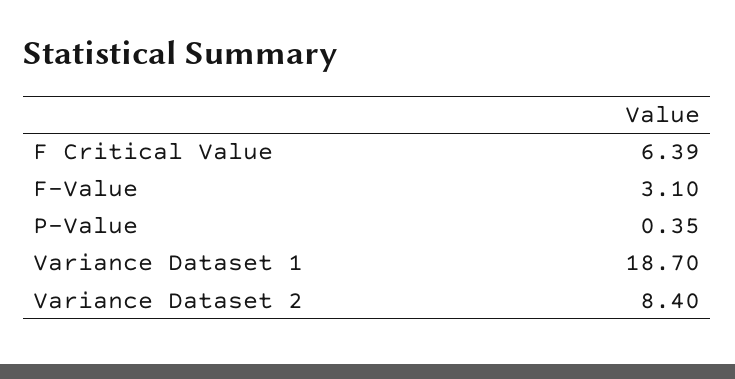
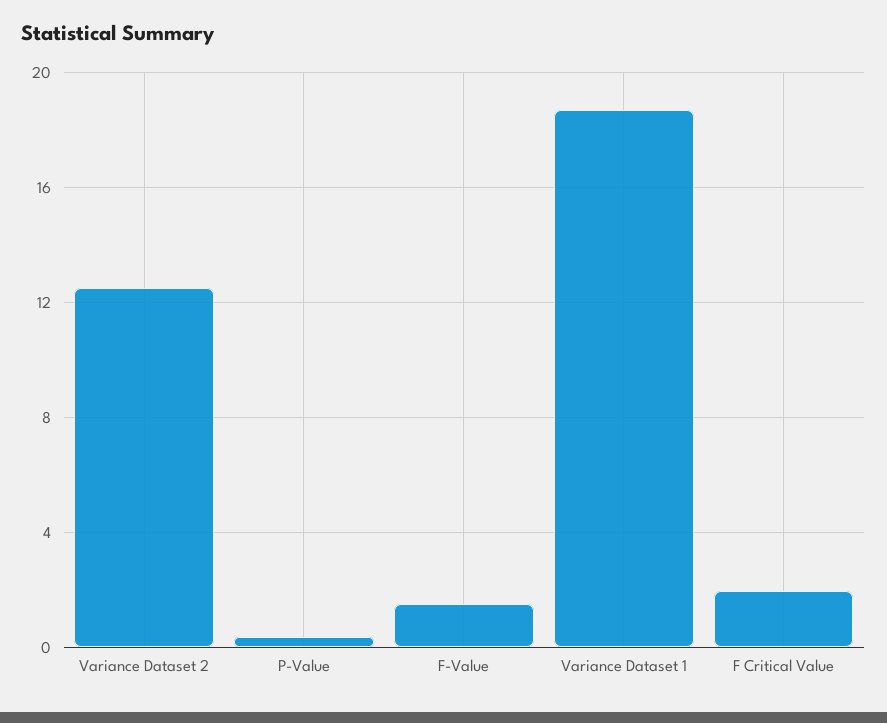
F Critical Value: 6.39 -> 2
F-Value: 3.1 -> 1.5
Variance Dataset 2: 8.4 -> 12.5

